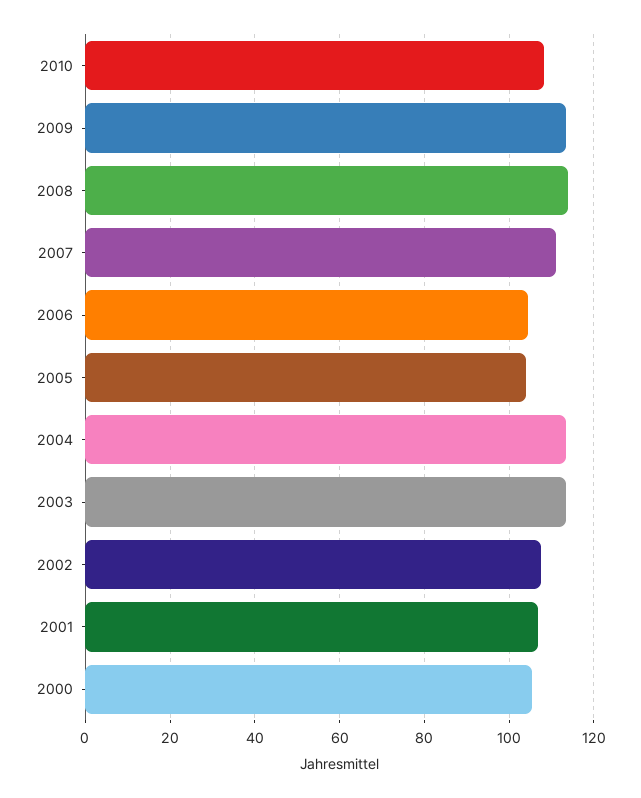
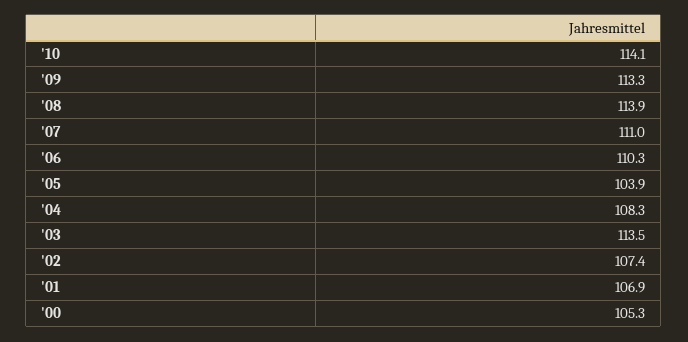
2010: 108 -> 114.1
2006: 104 -> 110.3
2004: 114 -> 108.3

